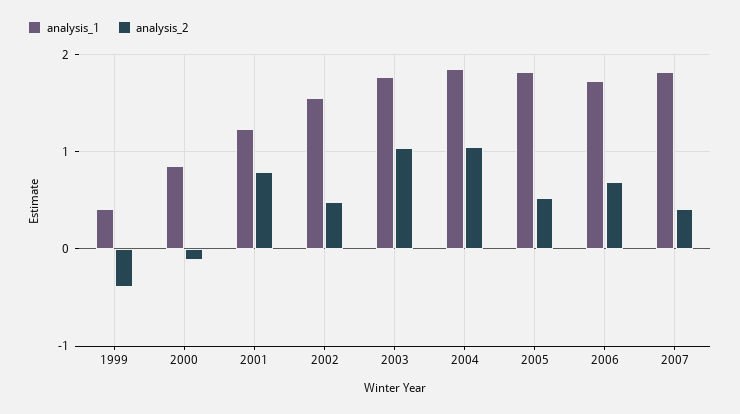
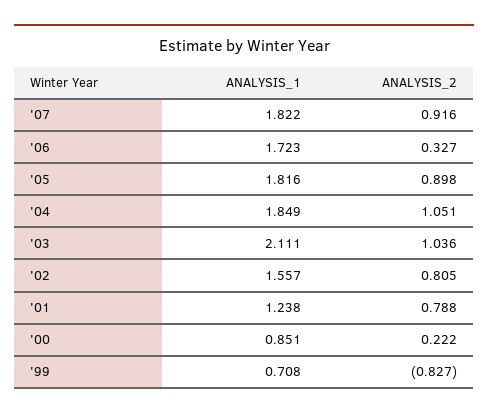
analysis_1, 1999: 0.4 -> 0.708
analysis_2, 1999: -0.4 -> -0.827
analysis_2, 2000: -0.1 -> 0.222
analysis_2, 2002: 0.5 -> 0.805
analysis_1, 2003: 1.8 -> 2.111
analysis_2, 2005: 0.5 -> 0.898
analysis_2, 2006: 0.7 -> 0.327
analysis_2, 2007: 0.4 -> 0.916

